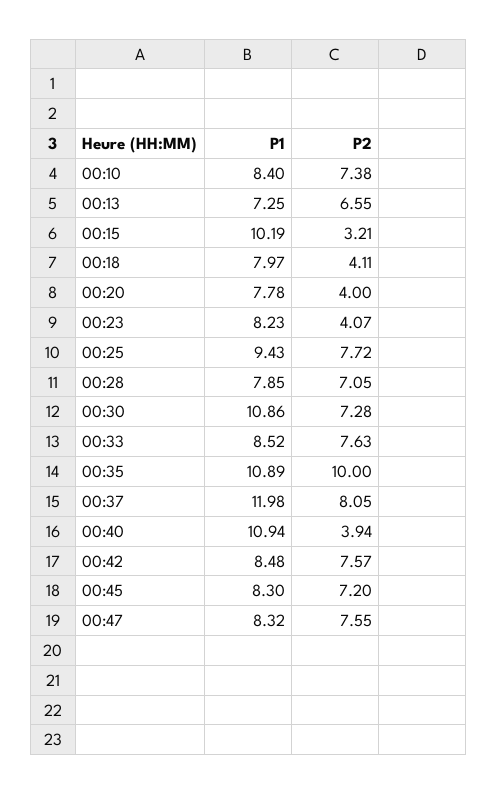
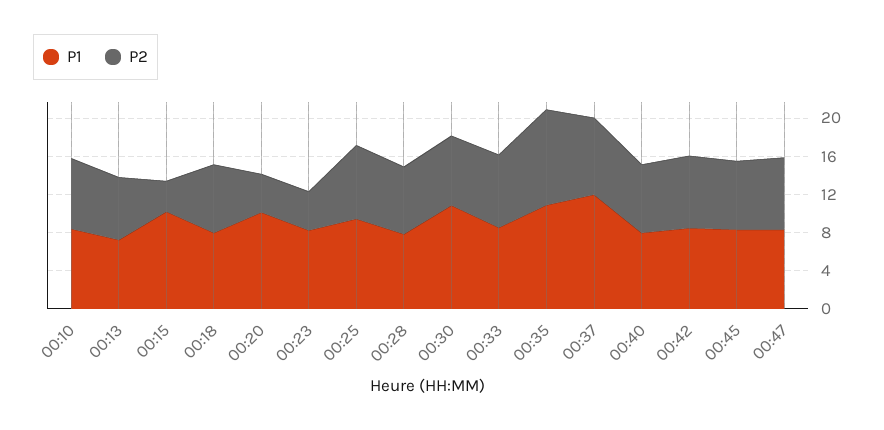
P2, 00:18: 4.11 -> 7
P1, 00:20: 7.78 -> 10
P1, 00:40: 10.94 -> 8
P2, 00:40: 3.94 -> 7

